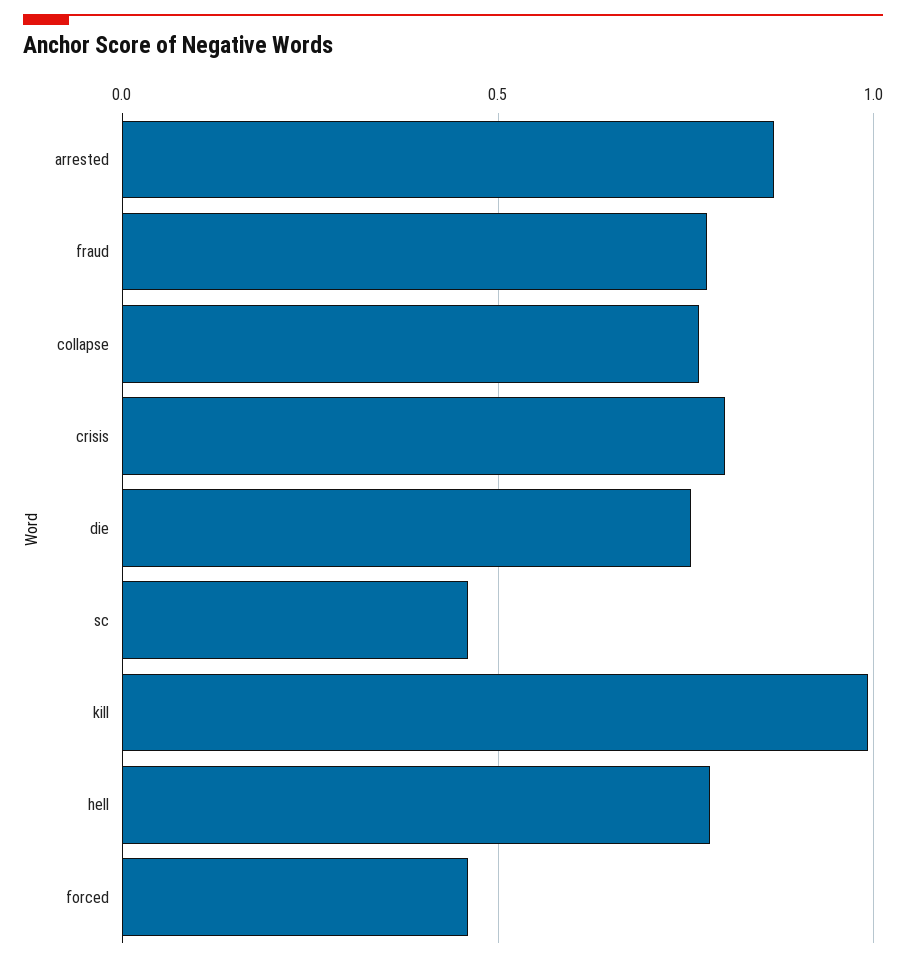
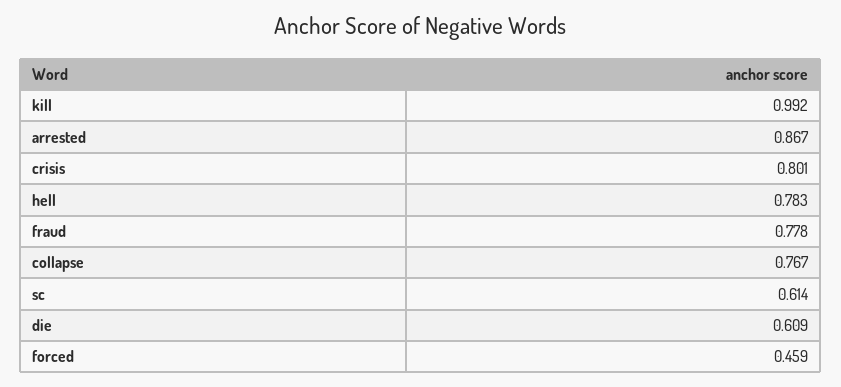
die: 0.75 -> 0.609
sc: 0.45 -> 0.614

